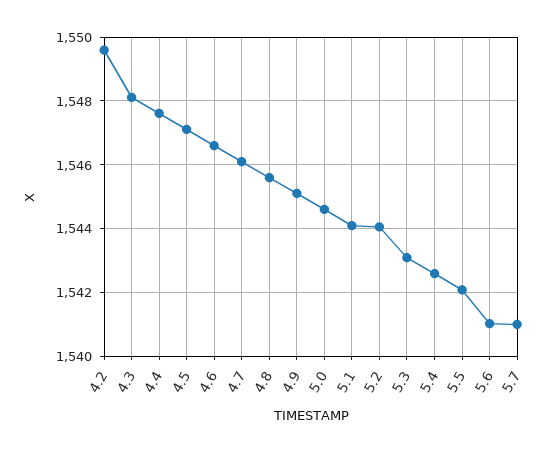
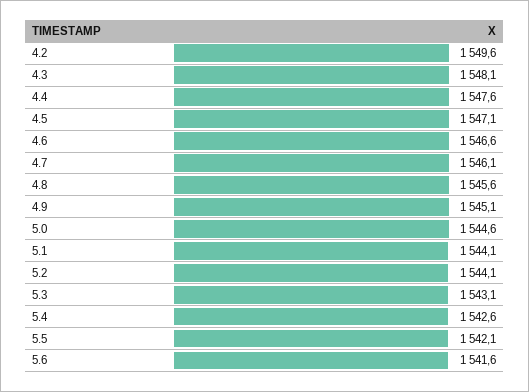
5.6: 1541 -> 1541.6
5.7: 1541 -> none

